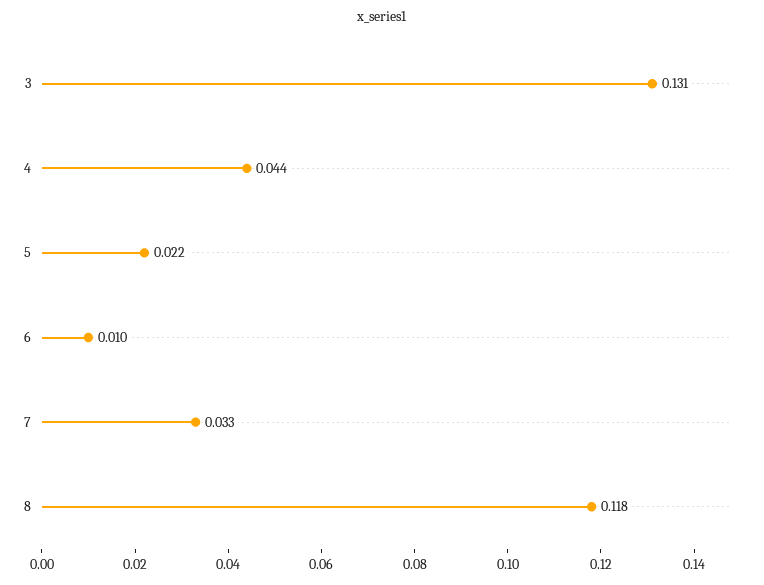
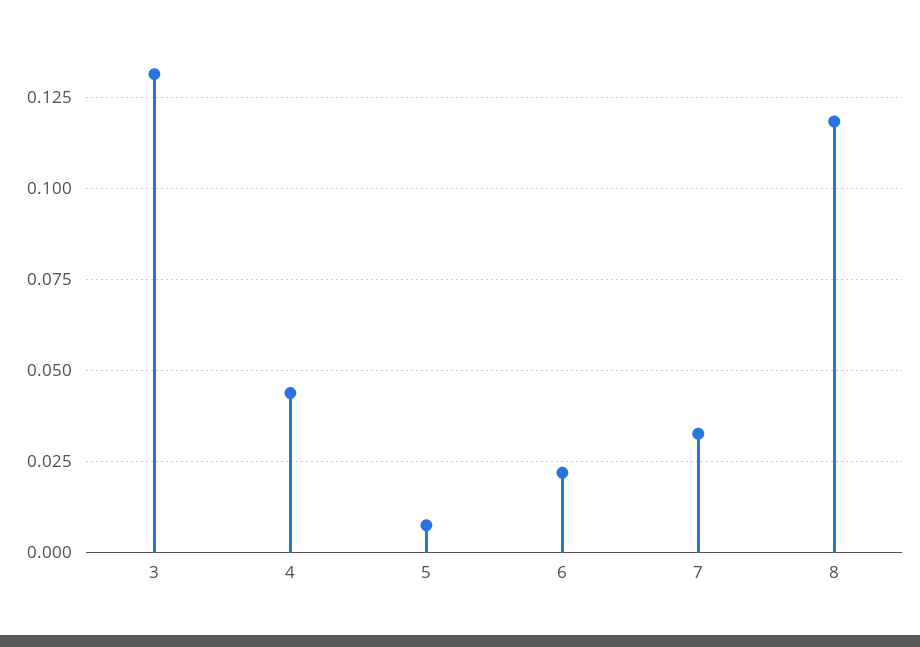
5: 0.022 -> 0.0075
6: 0.01 -> 0.0225

